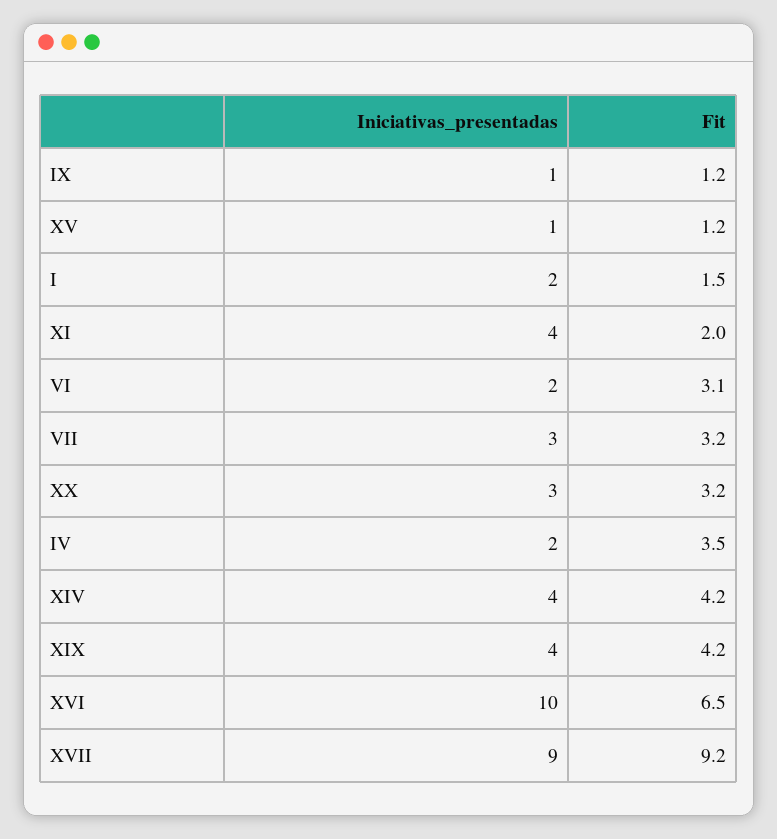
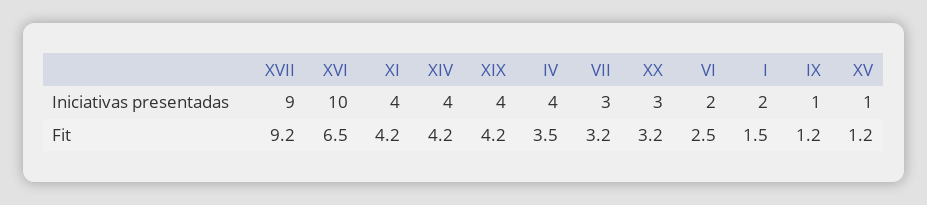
Fit, XI: 2 -> 4.2
Fit, VI: 3.1 -> 2.5
Iniciativas_presentadas, IV: 2 -> 4

